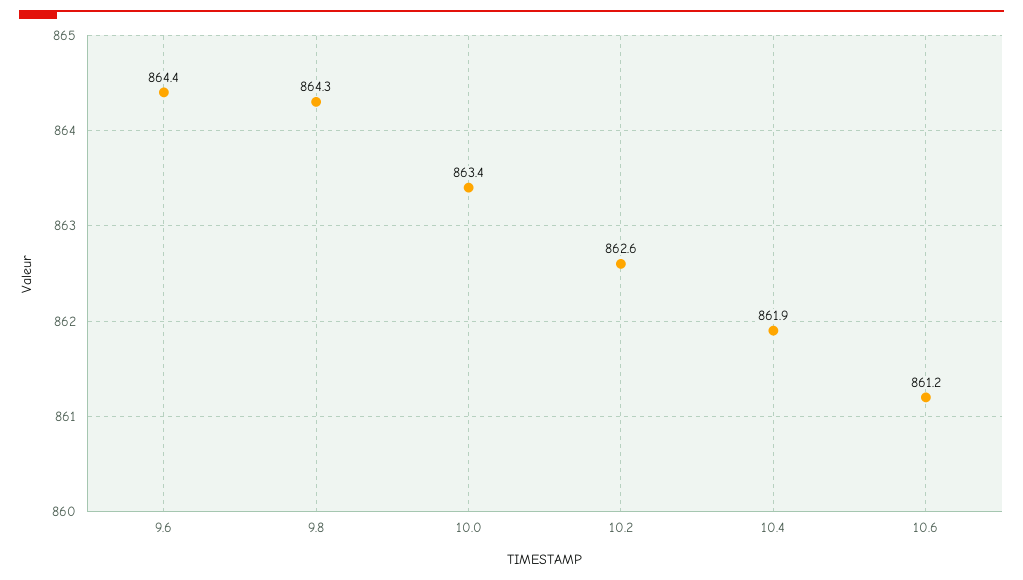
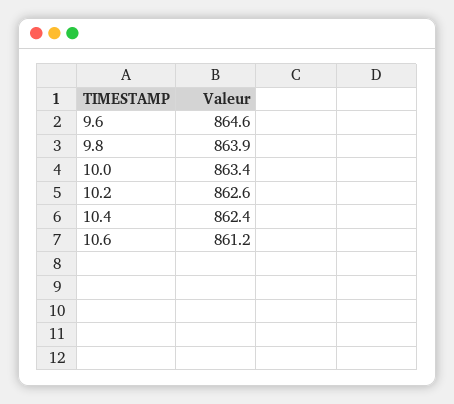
9.6: 864.4 -> 864.6
9.8: 864.3 -> 863.9
10.4: 861.9 -> 862.4

